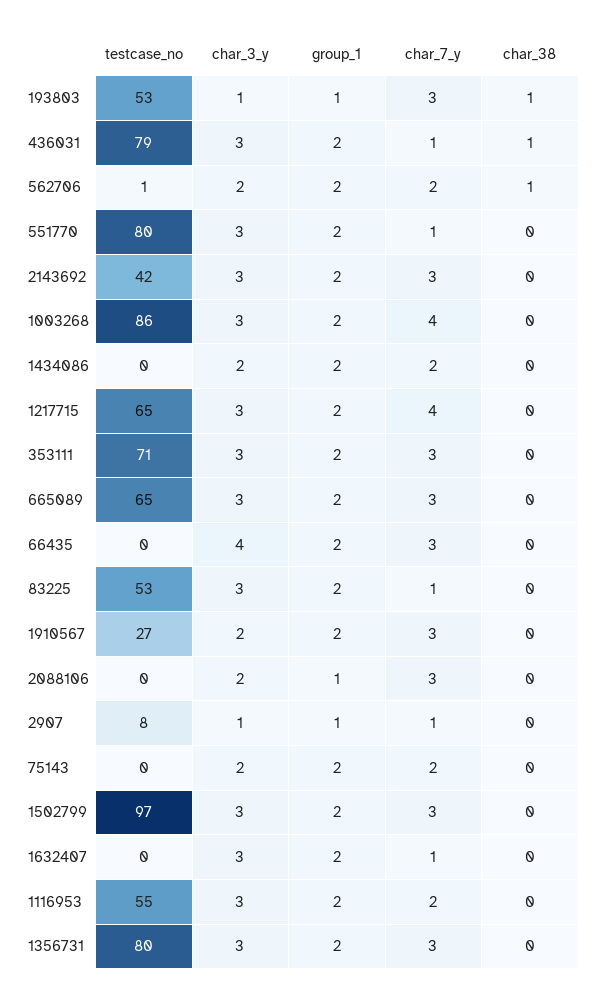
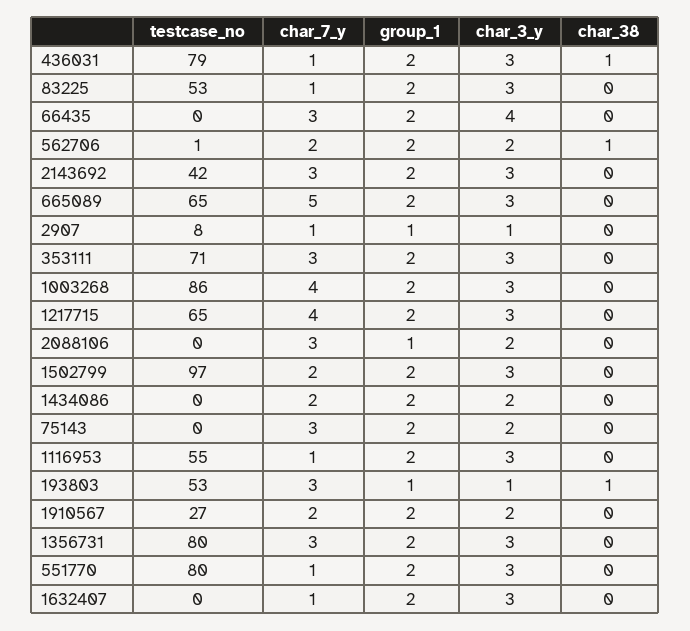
char_7_y, 665089: 3 -> 5
char_7_y, 1910567: 3 -> 2
char_7_y, 75143: 2 -> 3
char_7_y, 1502799: 3 -> 2
char_7_y, 1116953: 2 -> 1

